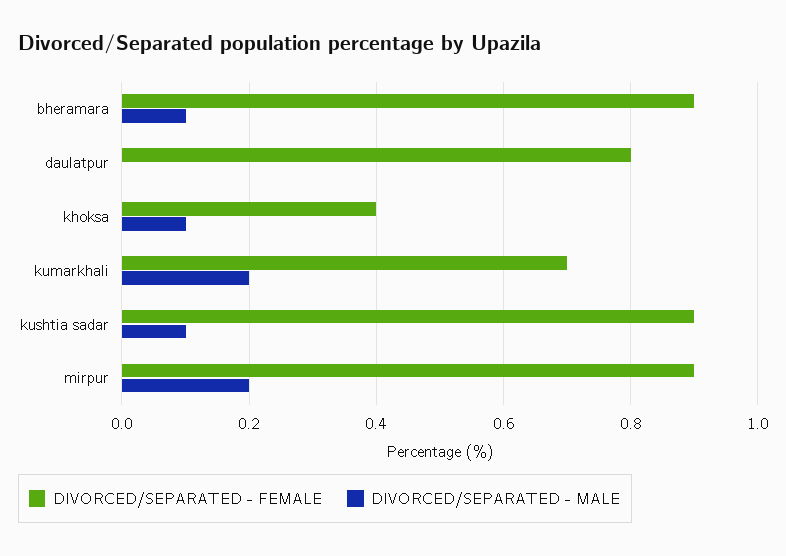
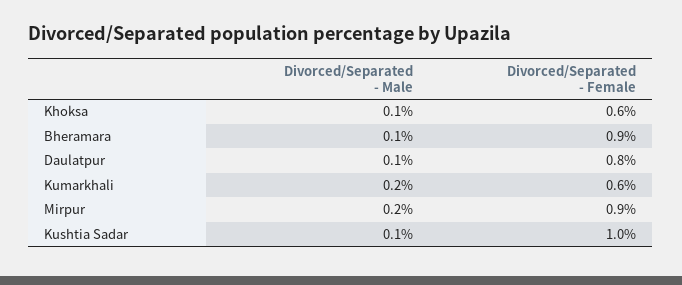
DIVORCED/SEPARATED - MALE, daulatpur: 0 -> 0.1
DIVORCED/SEPARATED - FEMALE, khoksa: 0.4 -> 0.6
DIVORCED/SEPARATED - FEMALE, kumarkhali: 0.7 -> 0.6
DIVORCED/SEPARATED - FEMALE, kushtia sadar: 0.9 -> 1

